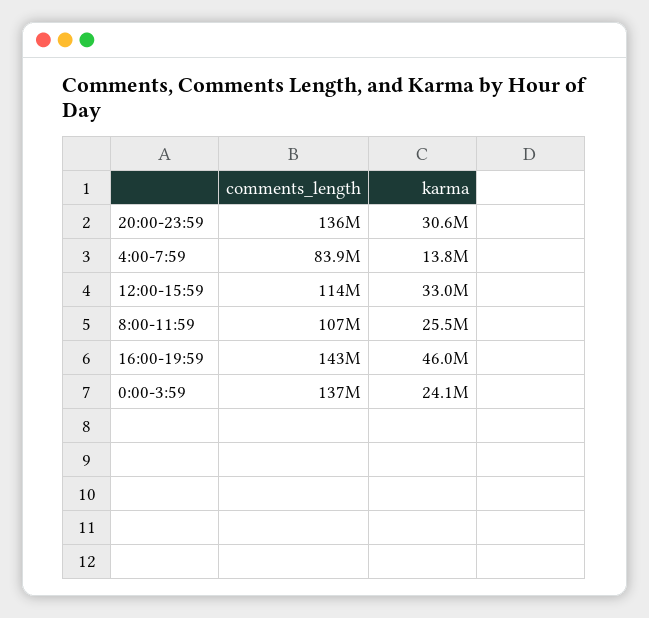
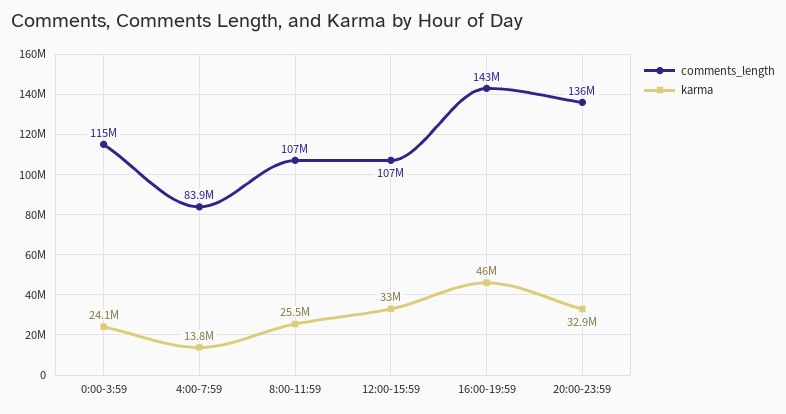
karma, 20:00-23:59: 30600000 -> 32900000
comments_length, 12:00-15:59: 114000000 -> 107000000
comments_length, 0:00-3:59: 137000000 -> 115000000

